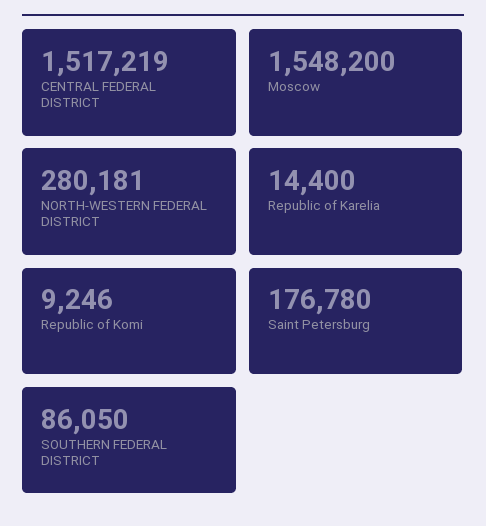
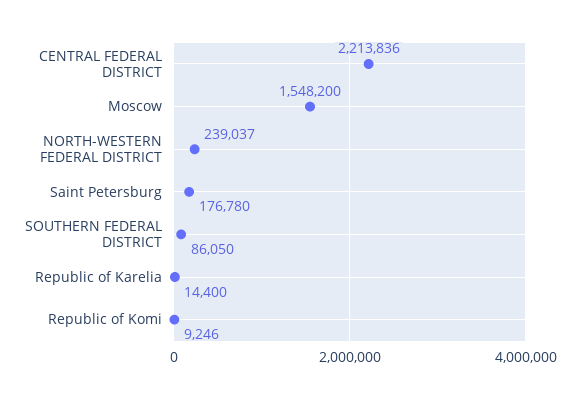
CENTRAL FEDERAL DISTRICT: 1517219 -> 2213836
NORTH-WESTERN FEDERAL DISTRICT: 280181 -> 239037

